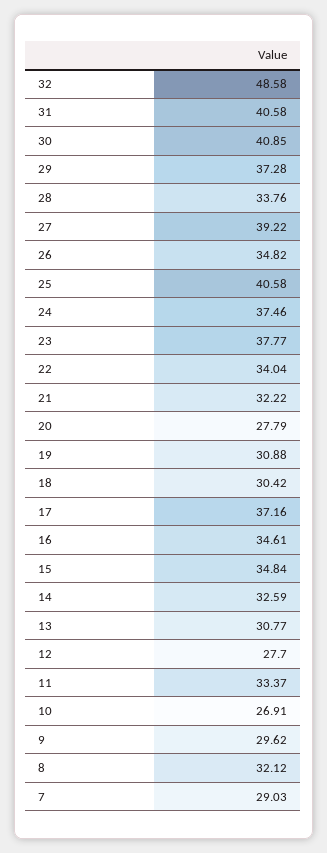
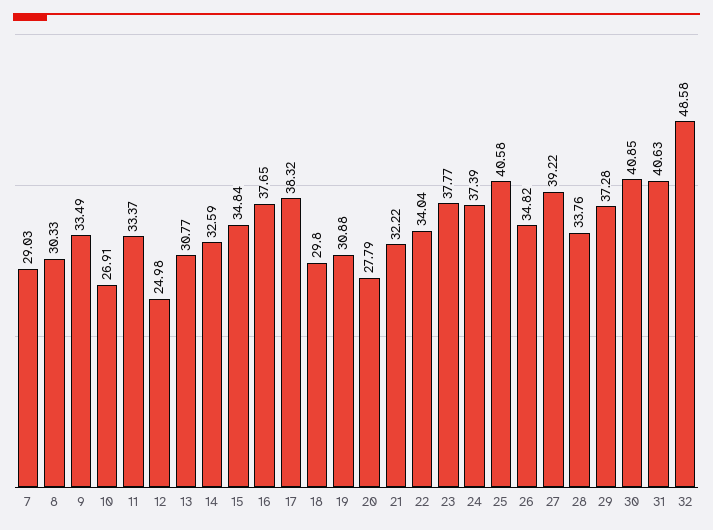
31: 40.58 -> 40.63
24: 37.46 -> 37.39
18: 30.42 -> 29.8
17: 37.16 -> 38.32
16: 34.61 -> 37.65
12: 27.7 -> 24.98
9: 29.62 -> 33.49
8: 32.12 -> 30.33

